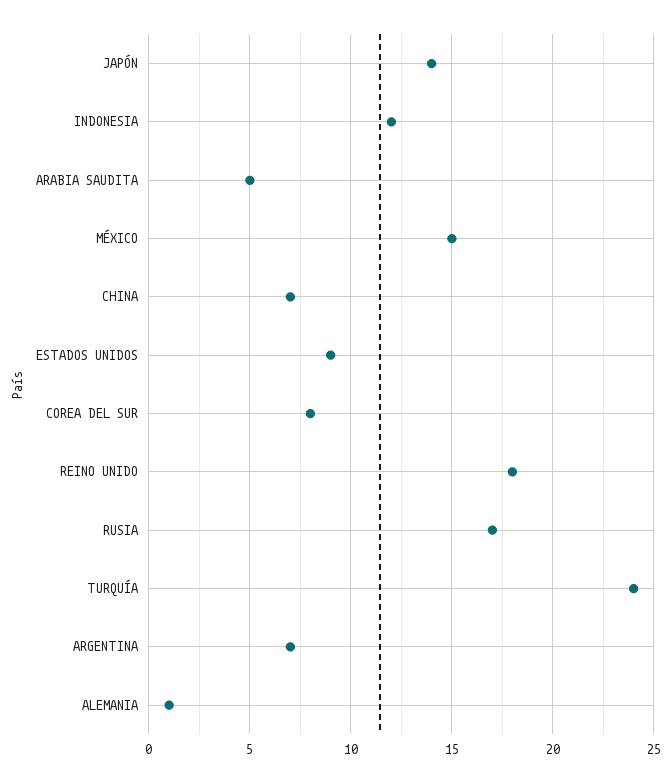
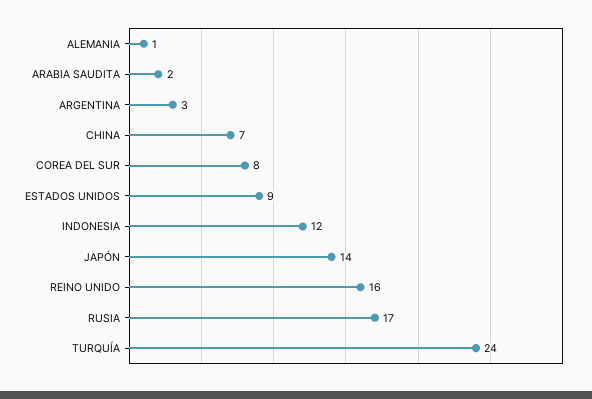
ARABIA SAUDITA: 5 -> 2
MÉXICO: 15 -> none
REINO UNIDO: 18 -> 16
ARGENTINA: 7 -> 3

